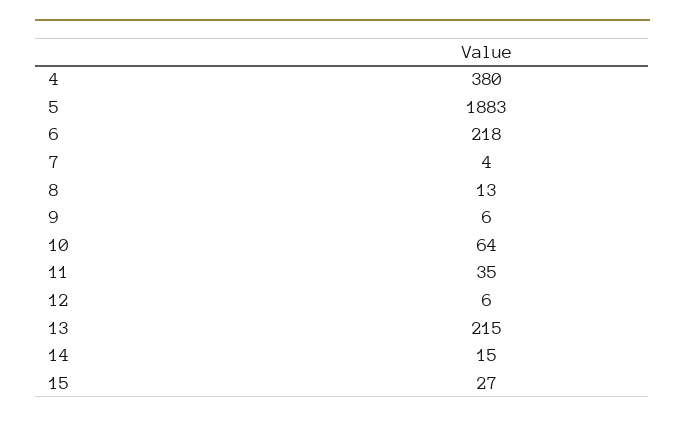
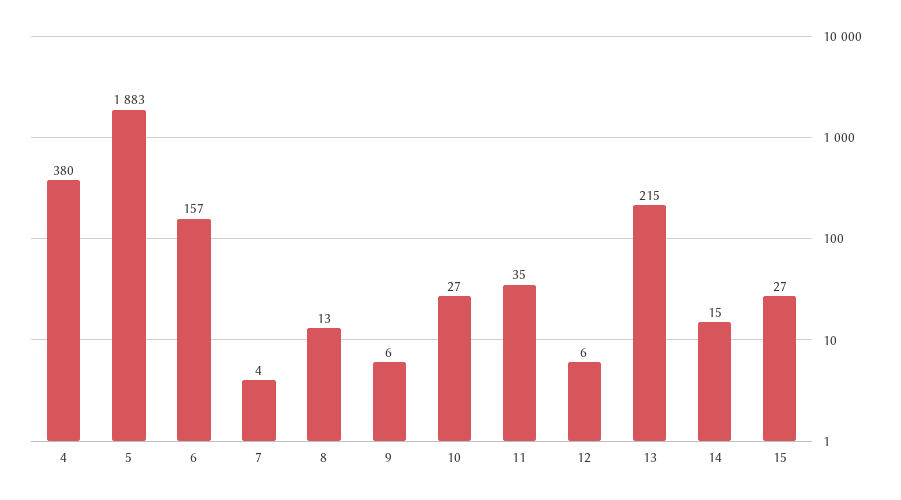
6: 218 -> 157
10: 64 -> 27

